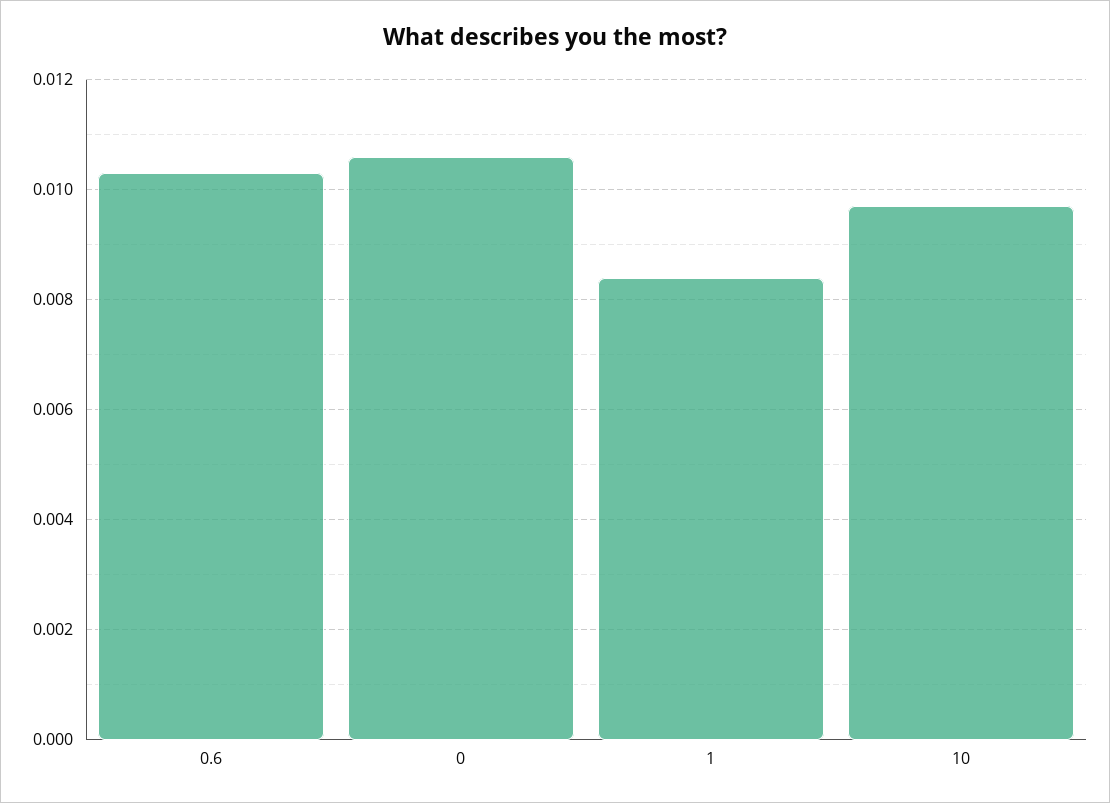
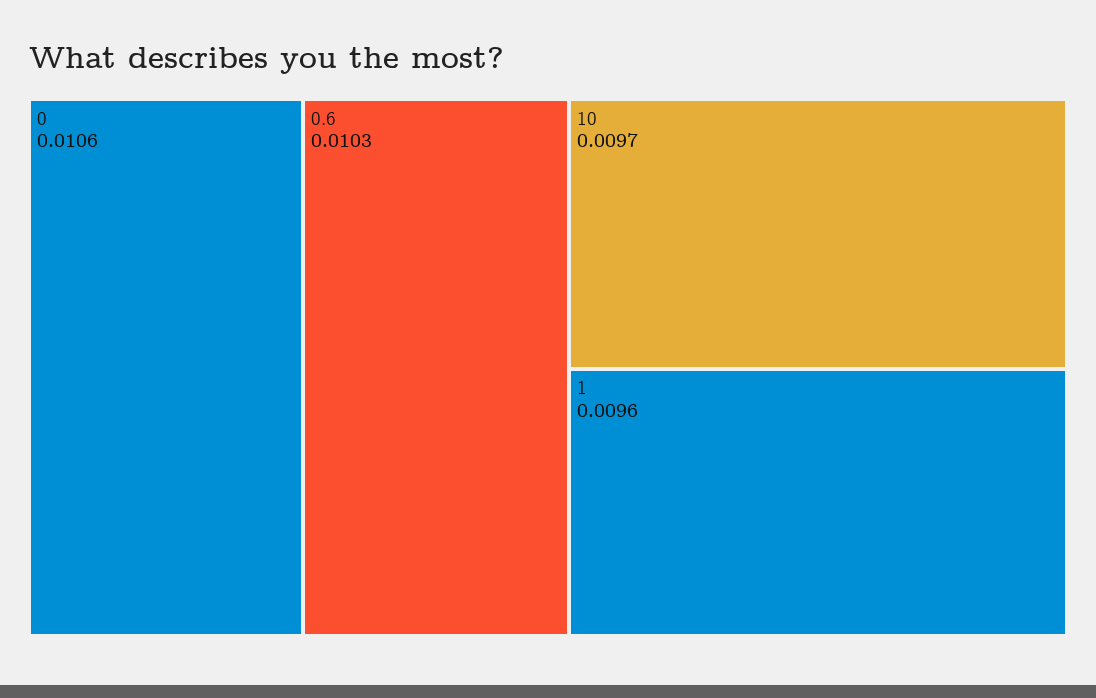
1: 0.0085 -> 0.0096

